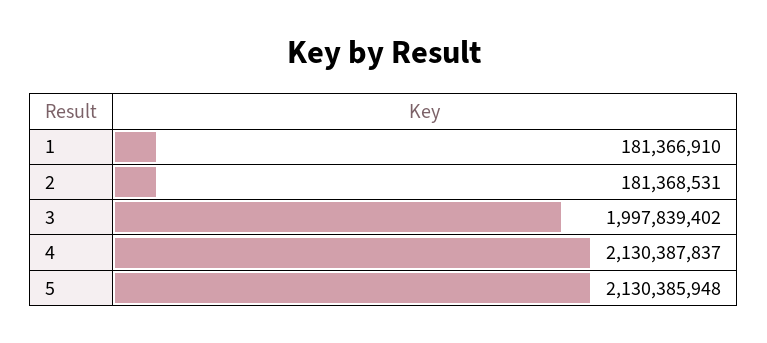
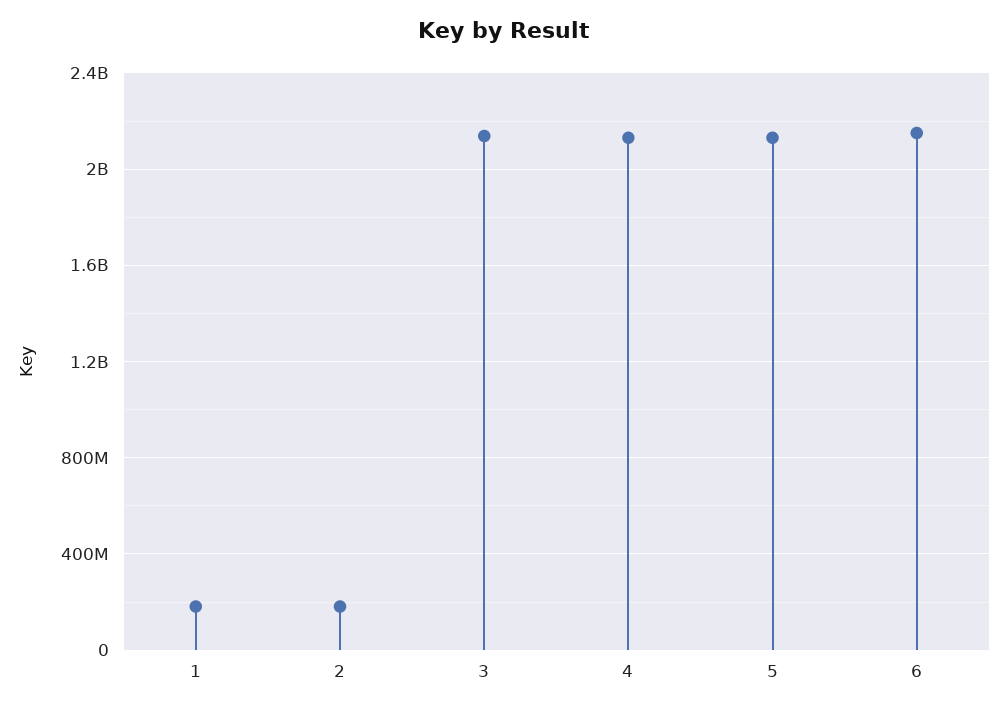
3: 1997839402 -> 2150000000
6: none -> 2150000000

